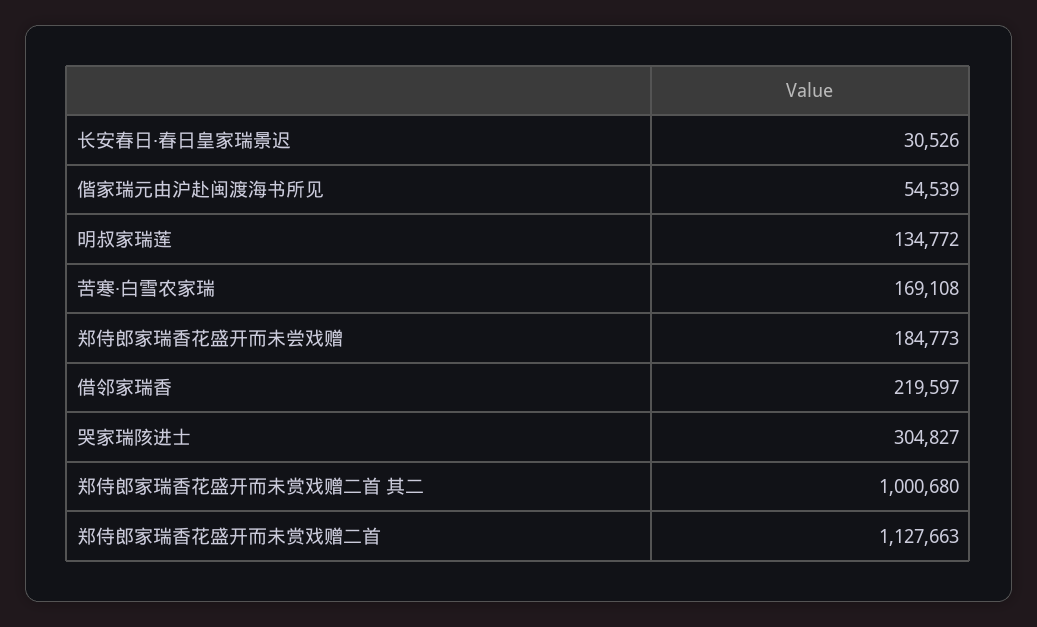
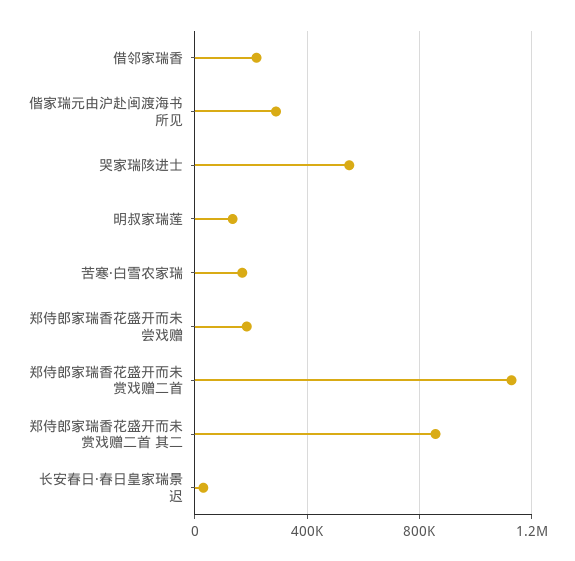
偕家瑞元由沪赴闽渡海书所见: 54539 -> 300000
哭家瑞陔进士: 304827 -> 550000
郑侍郎家瑞香花盛开而未赏戏赠二首 其二: 1000680 -> 850000

